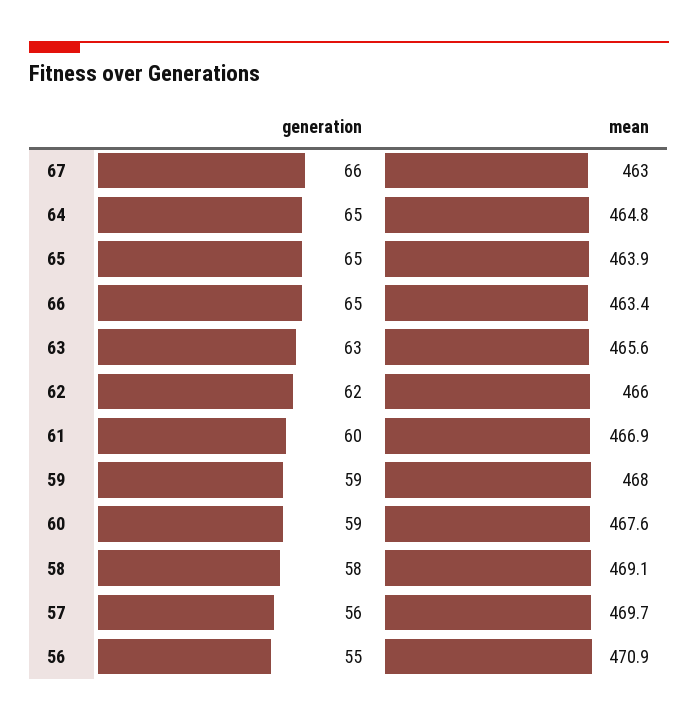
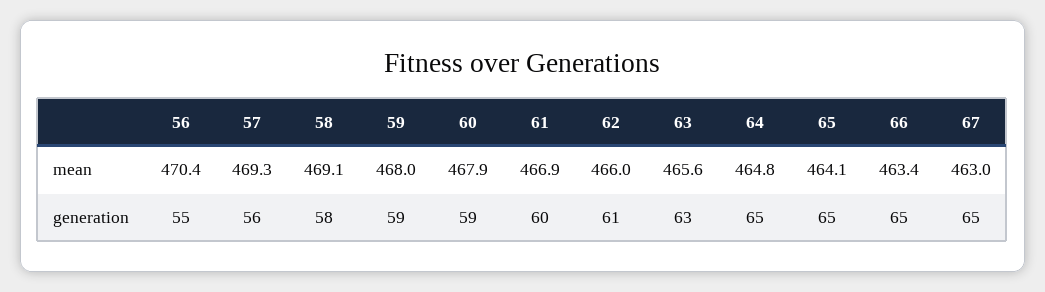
generation, 67: 66 -> 65
mean, 65: 463.9 -> 464.1
generation, 62: 62 -> 61
mean, 60: 467.6 -> 467.9
mean, 57: 469.7 -> 469.3
mean, 56: 470.9 -> 470.4

